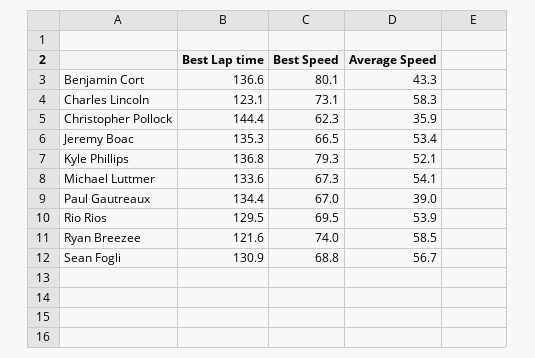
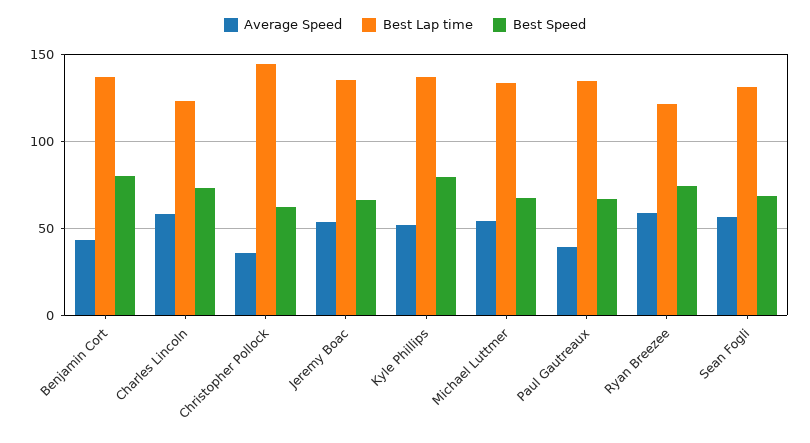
Best Lap time, Rio Rios: 129.5 -> none
Best Speed, Rio Rios: 69.5 -> none
Average Speed, Rio Rios: 53.9 -> none

